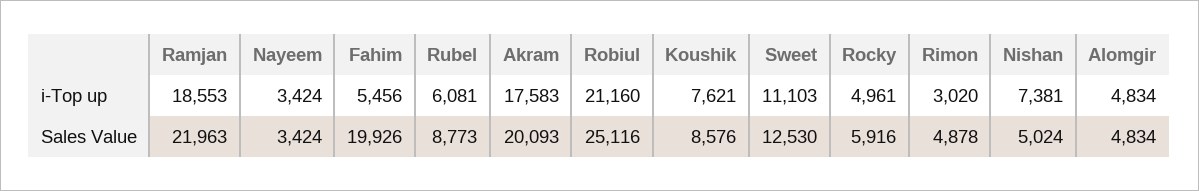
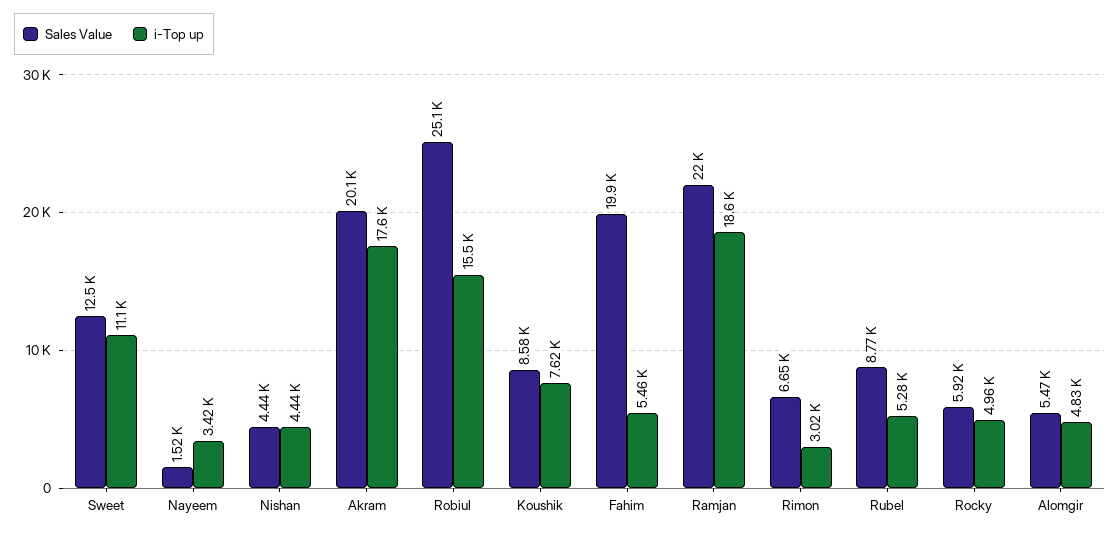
i-Top up, Rubel: 6081 -> 5280
i-Top up, Robiul: 21160 -> 15500
i-Top up, Nishan: 7381 -> 4440
Sales Value, Nayeem: 3424 -> 1520
Sales Value, Rimon: 4878 -> 6650
Sales Value, Nishan: 5024 -> 4440
Sales Value, Alomgir: 4834 -> 5470

